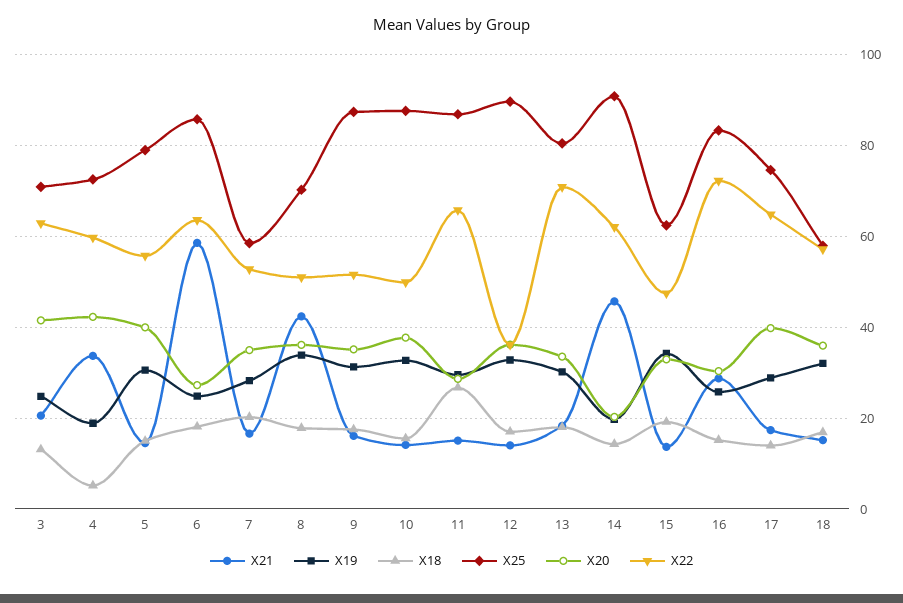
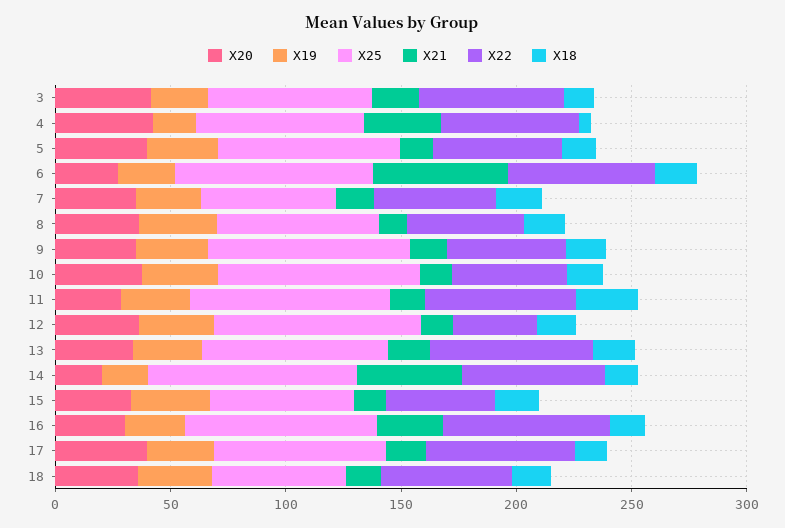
X21, 8: 42 -> 10

